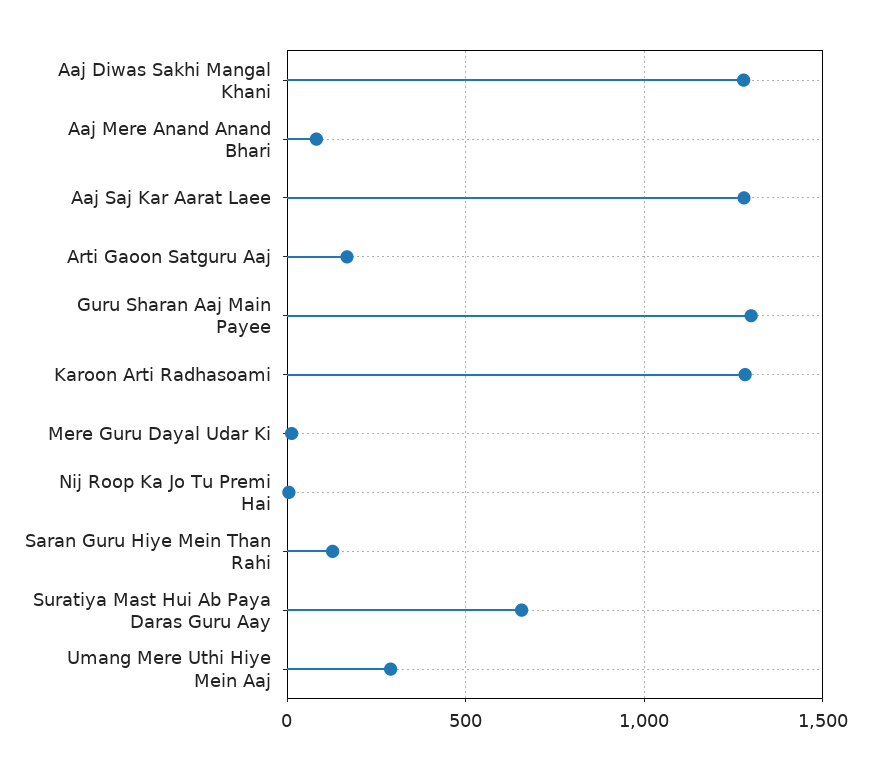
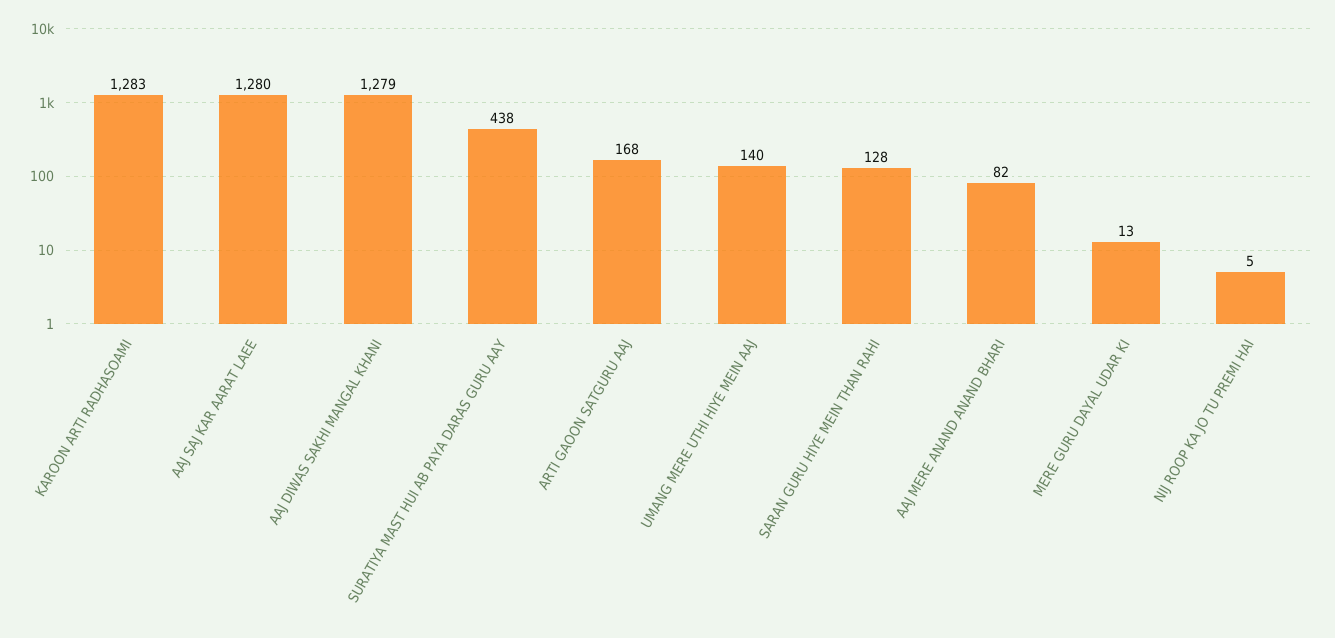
Guru Sharan Aaj Main Payee: 1300 -> none
Suratiya Mast Hui Ab Paya Daras Guru Aay: 650 -> 438
Umang Mere Uthi Hiye Mein Aaj: 300 -> 140

